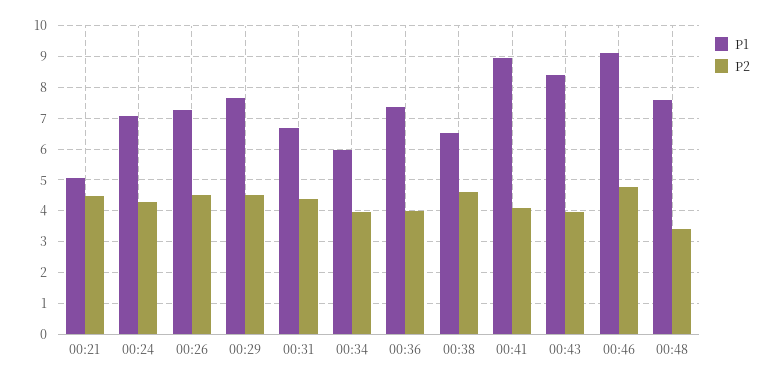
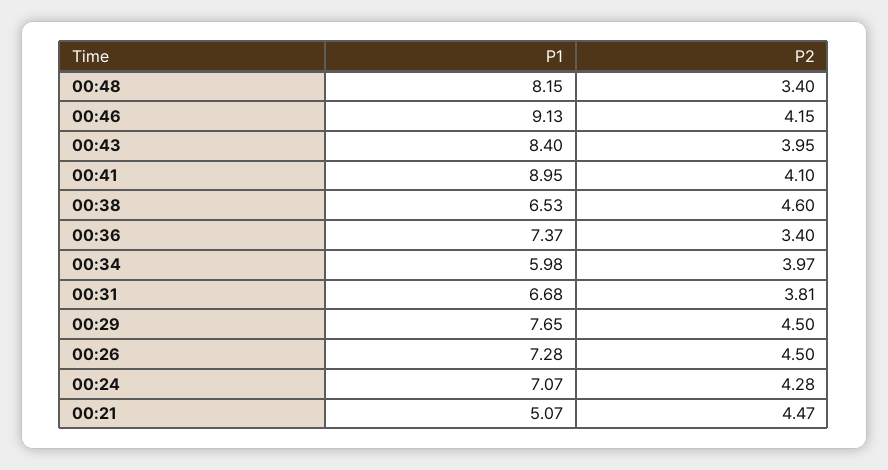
P2, 00:31: 4.4 -> 3.81
P2, 00:36: 4 -> 3.4
P2, 00:46: 4.8 -> 4.15
P1, 00:48: 7.6 -> 8.15

